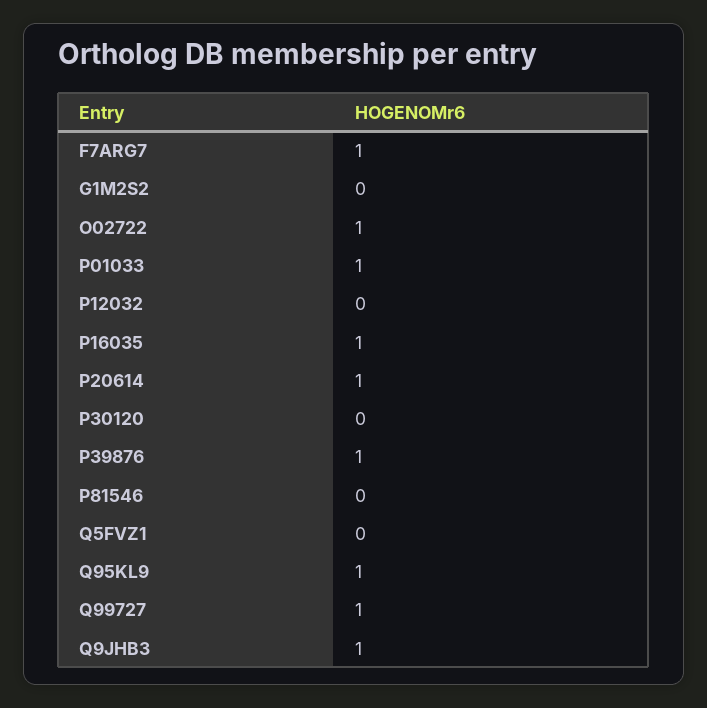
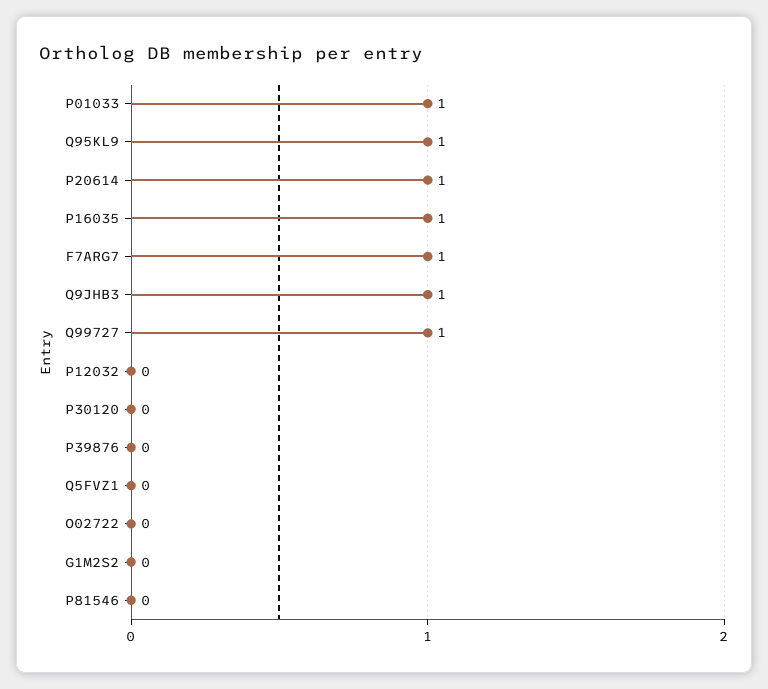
O02722: 1 -> 0
P39876: 1 -> 0

